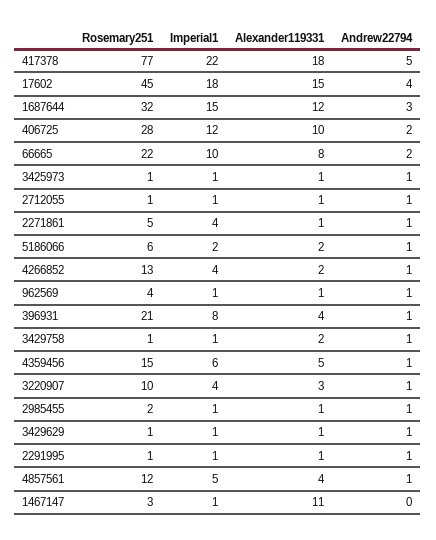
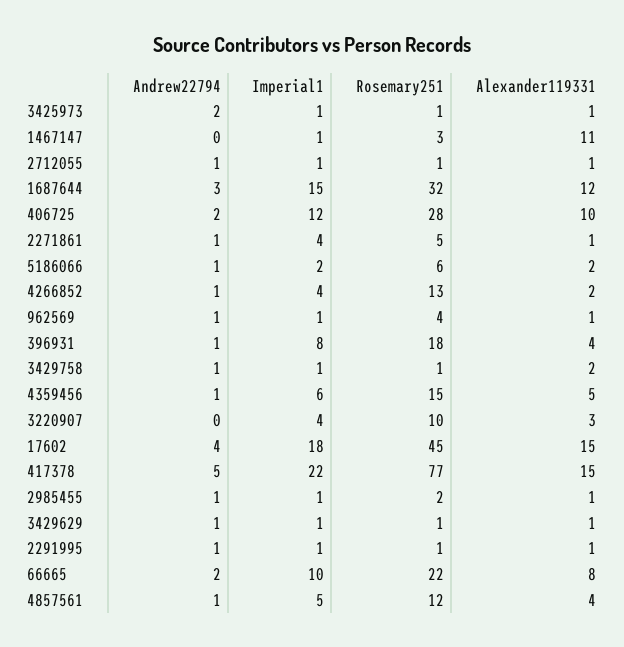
Alexander119331, 417378: 18 -> 15
Andrew22794, 3425973: 1 -> 2
Rosemary251, 396931: 21 -> 18
Andrew22794, 3220907: 1 -> 0

